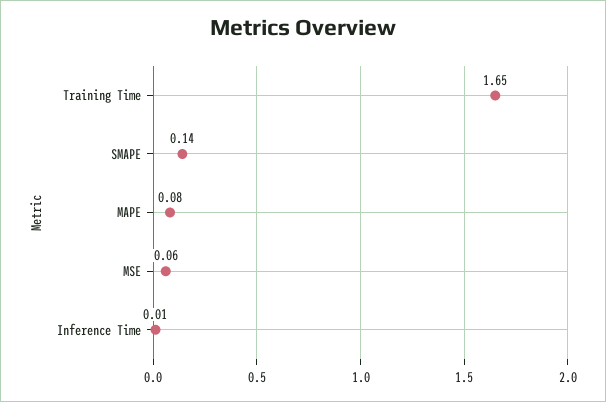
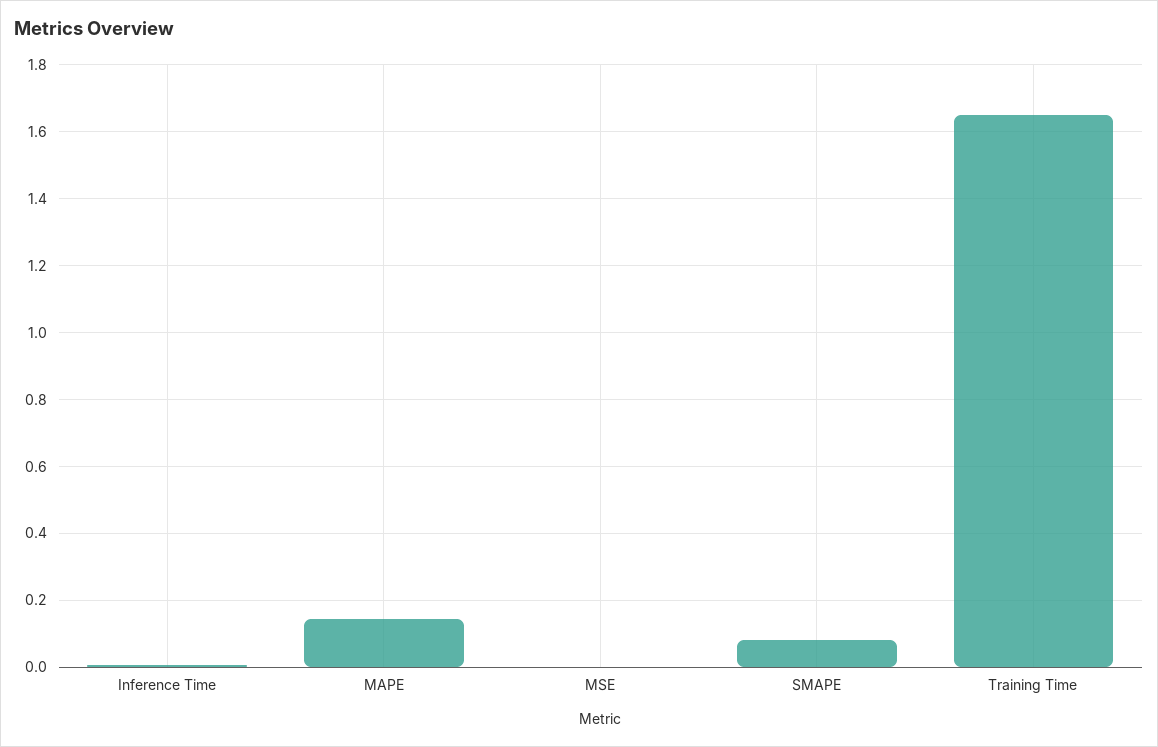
SMAPE: 0.14 -> 0.08
MAPE: 0.08 -> 0.14
MSE: 0.06 -> 0

